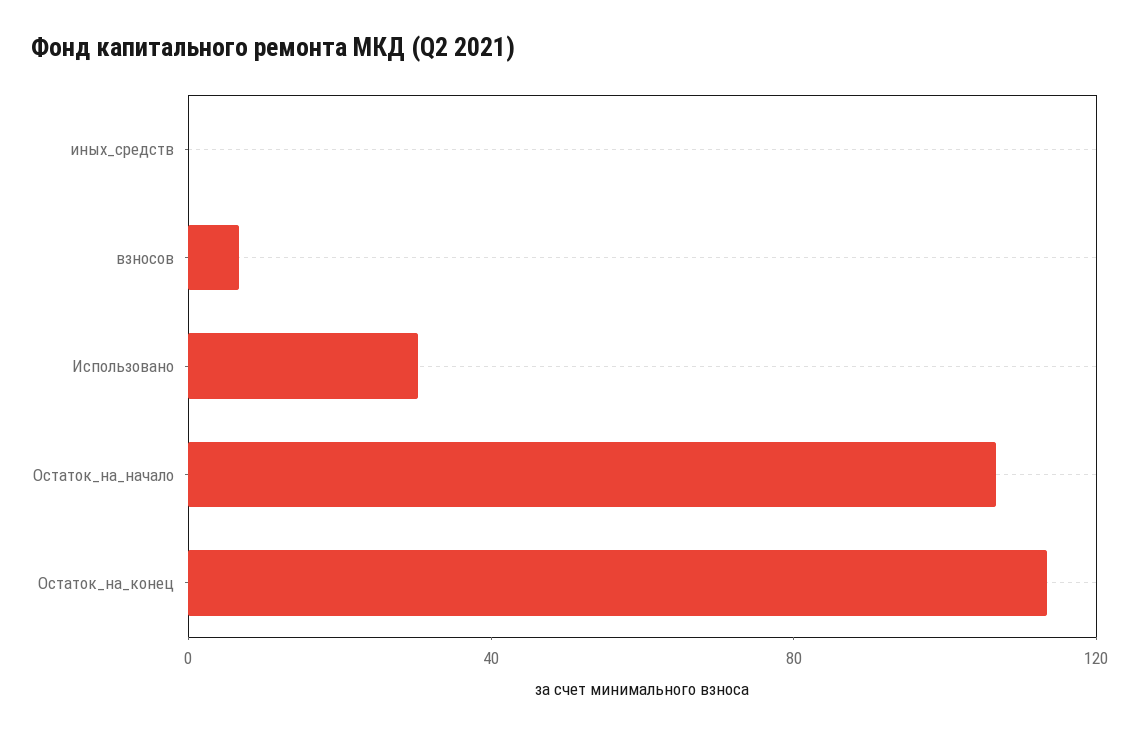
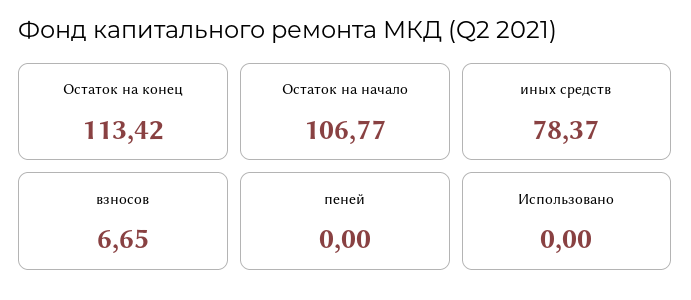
иных_средств: 0 -> 78.37
Использовано: 30 -> 0
пеней: none -> 0

